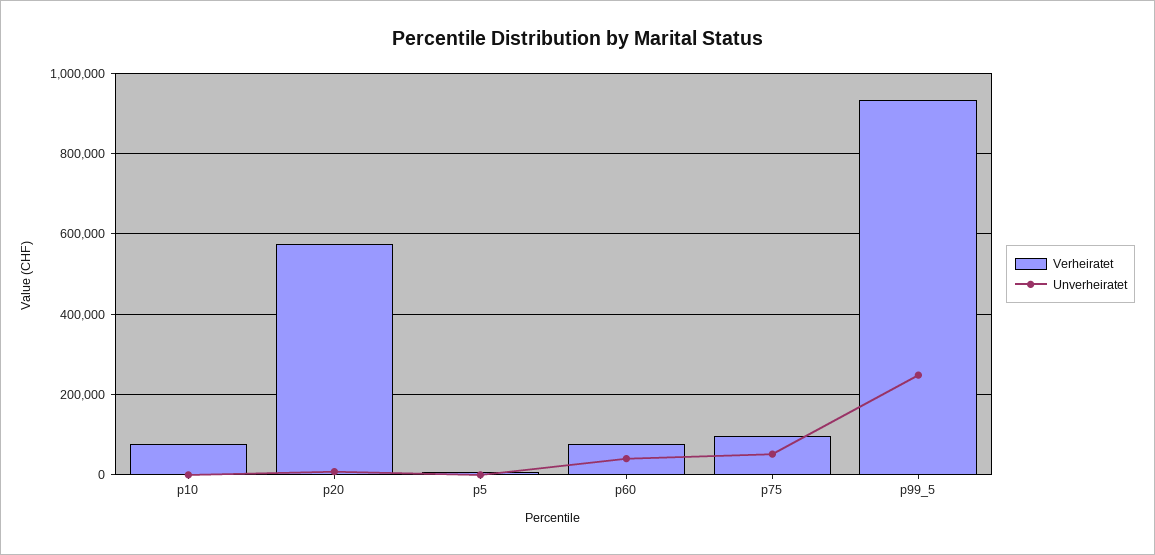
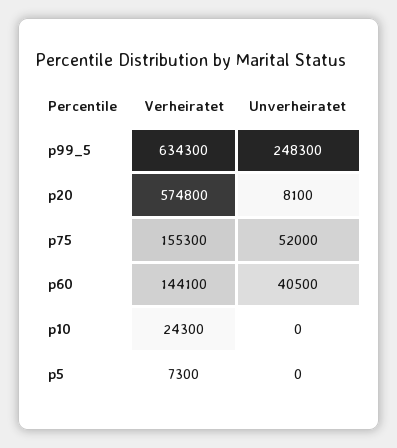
Verheiratet, p10: 80000 -> 24300
Verheiratet, p60: 80000 -> 144100
Verheiratet, p75: 100000 -> 155300
Verheiratet, p99_5: 940000 -> 634300

